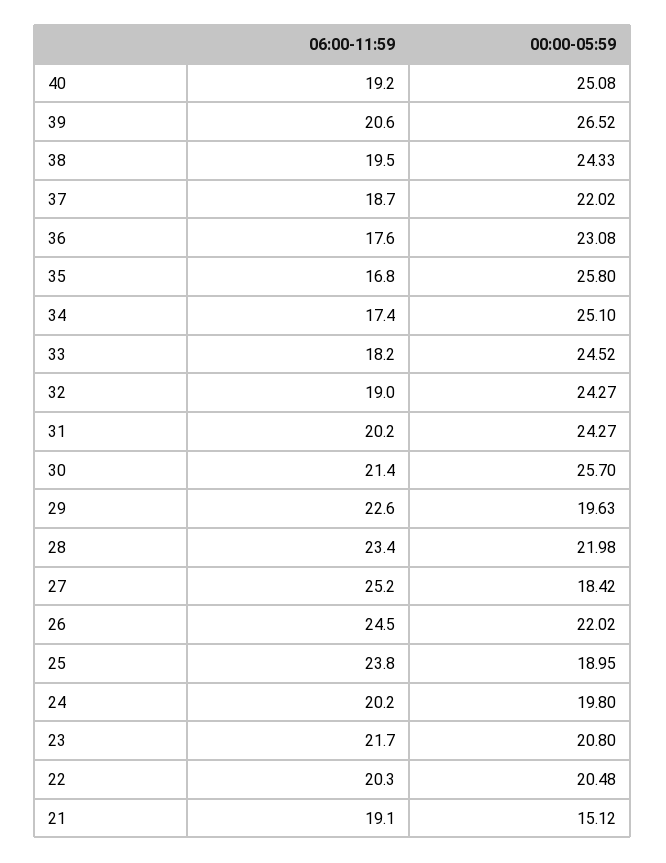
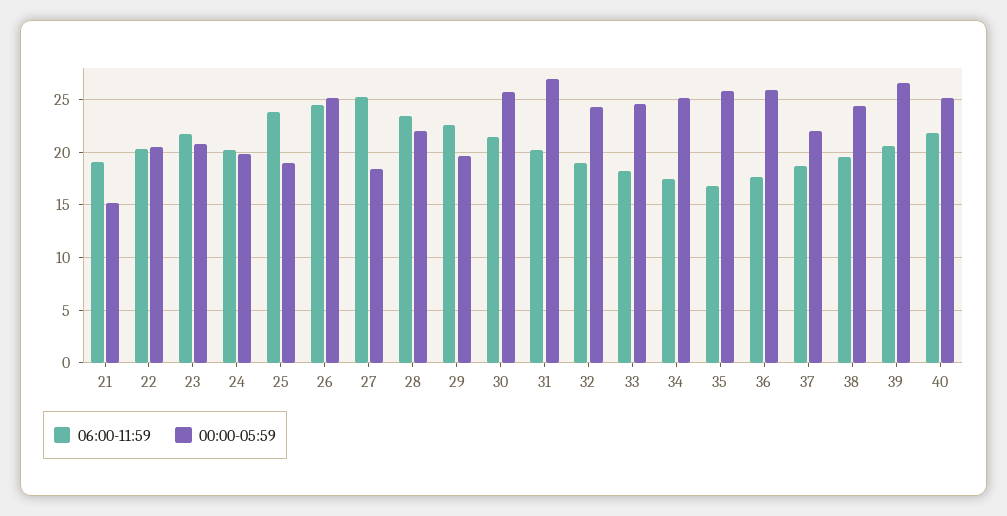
06:00-11:59, 40: 19.2 -> 22
00:00-05:59, 36: 23.08 -> 26
00:00-05:59, 31: 24.27 -> 27
00:00-05:59, 26: 22.02 -> 25

